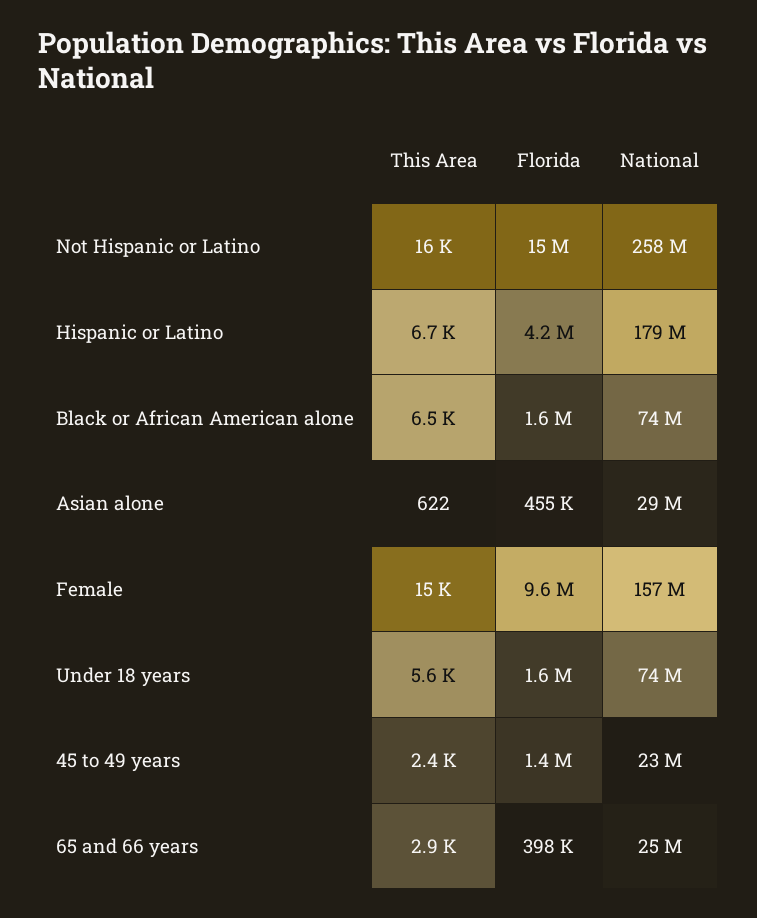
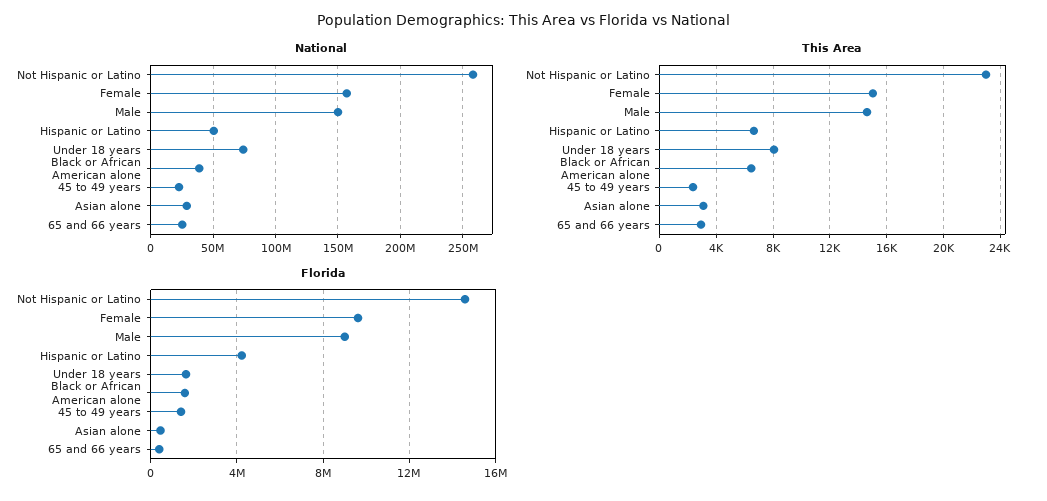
This Area, Not Hispanic or Latino: 16000 -> 23000
National, Hispanic or Latino: 179000000 -> 50000000
National, Black or African American alone: 74000000 -> 40000000
This Area, Asian alone: 622 -> 3000
This Area, Under 18 years: 5600 -> 8000
National, Male: none -> 150000000
This Area, Male: none -> 14500
Florida, Male: none -> 9000000

